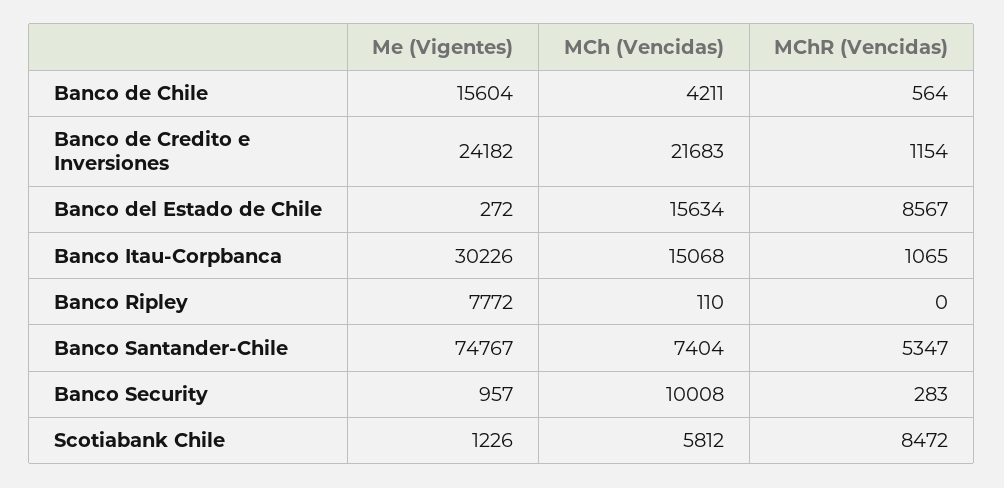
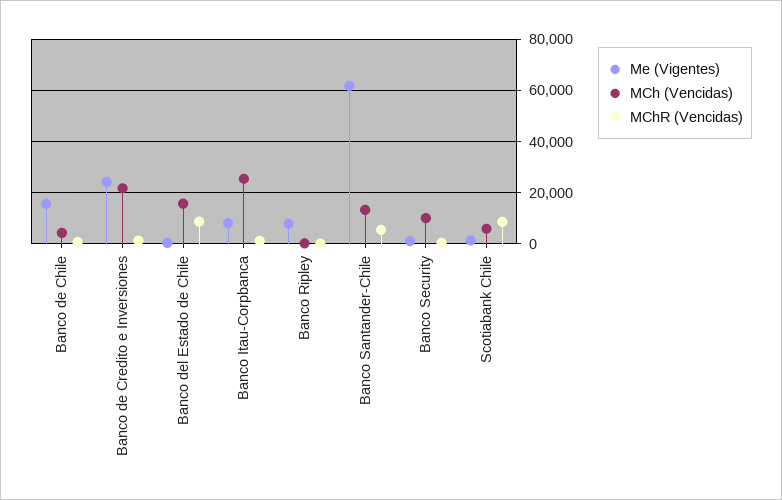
Me (Vigentes), Banco Itau-Corpbanca: 30226 -> 7500
MCh (Vencidas), Banco Itau-Corpbanca: 15068 -> 25000
Me (Vigentes), Banco Santander-Chile: 74767 -> 62500
MCh (Vencidas), Banco Santander-Chile: 7404 -> 12500

